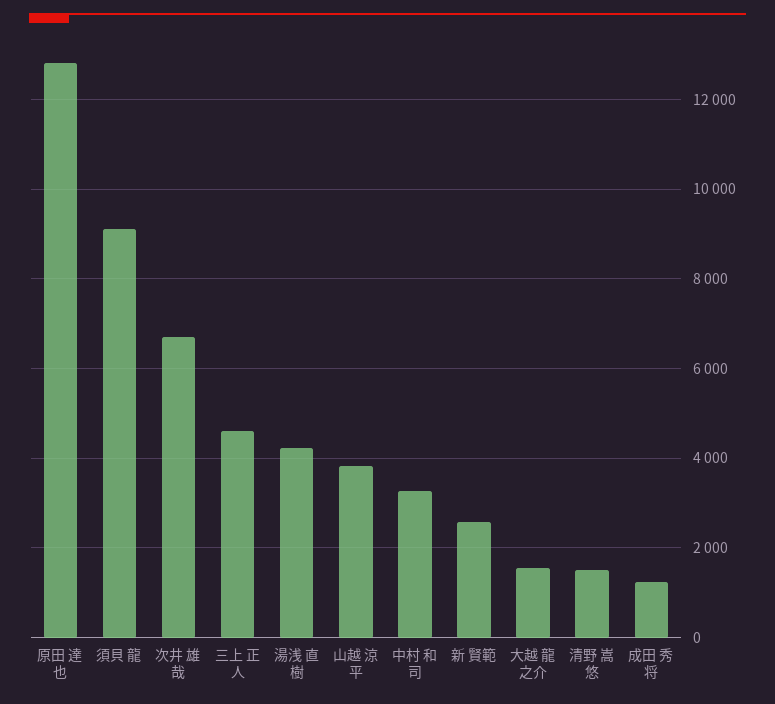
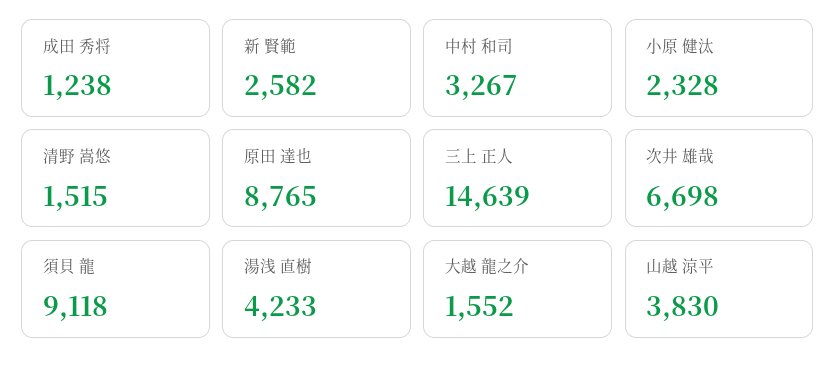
原田 達也: 12800 -> 8765
三上 正人: 4600 -> 14639
小原 健汰: none -> 2328

